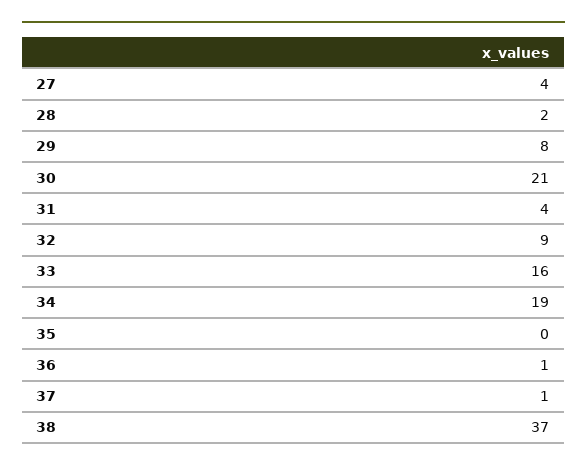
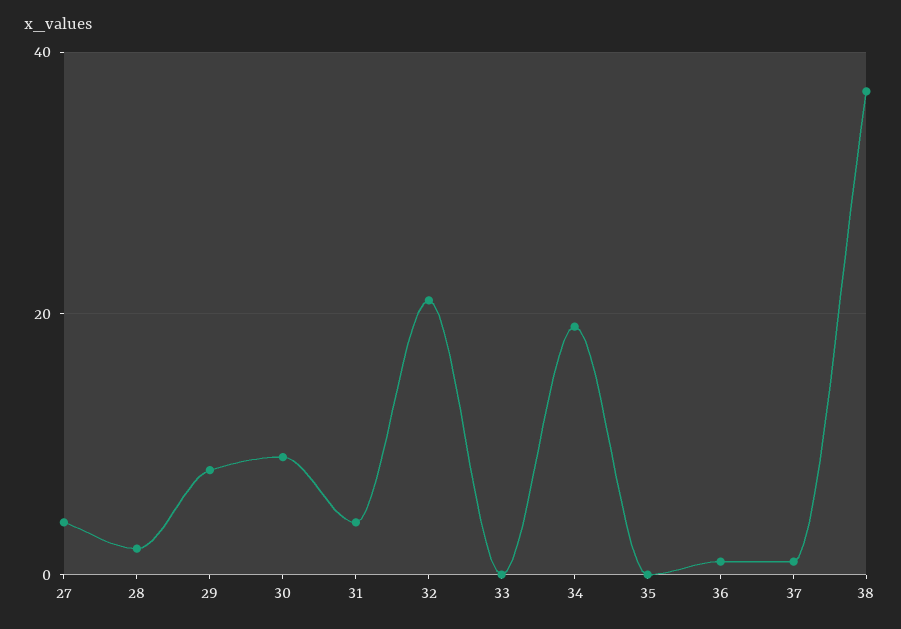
30: 21 -> 10
32: 9 -> 20
33: 16 -> 0

